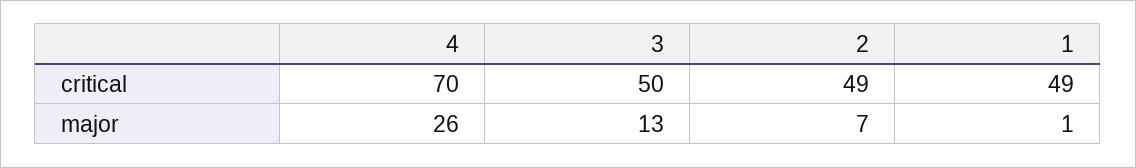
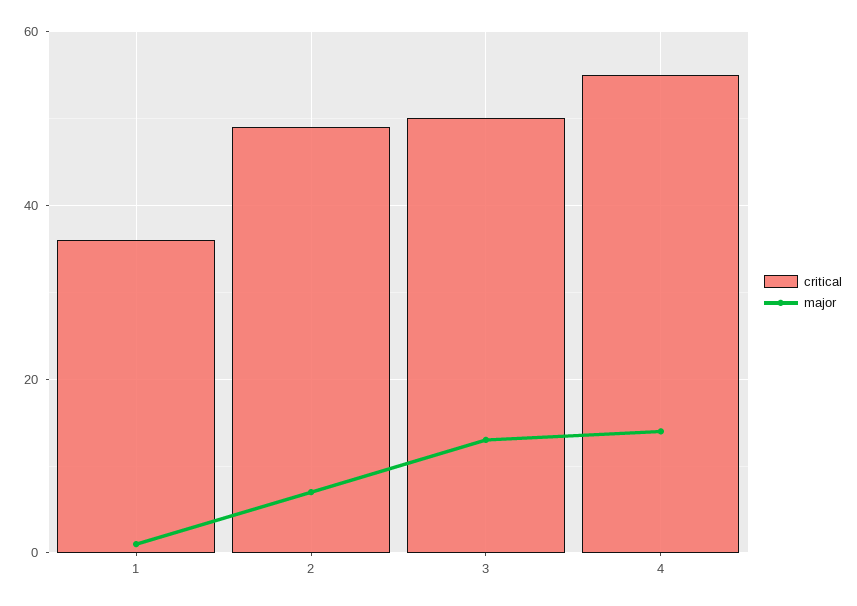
critical, 4: 70 -> 55
critical, 1: 49 -> 35
major, 4: 26 -> 15

